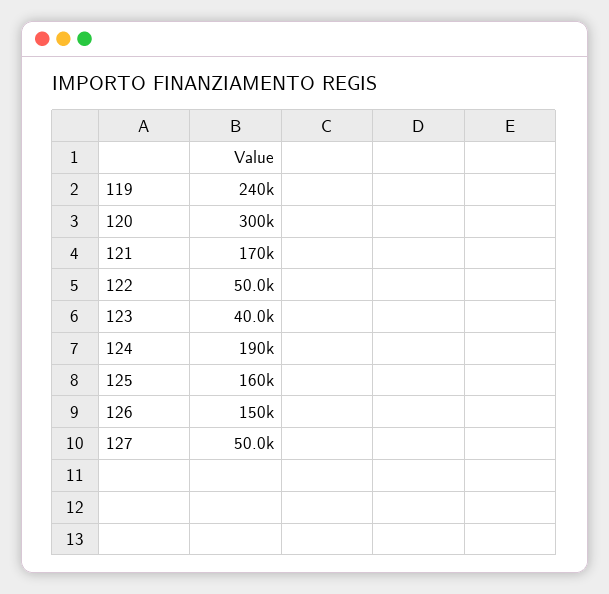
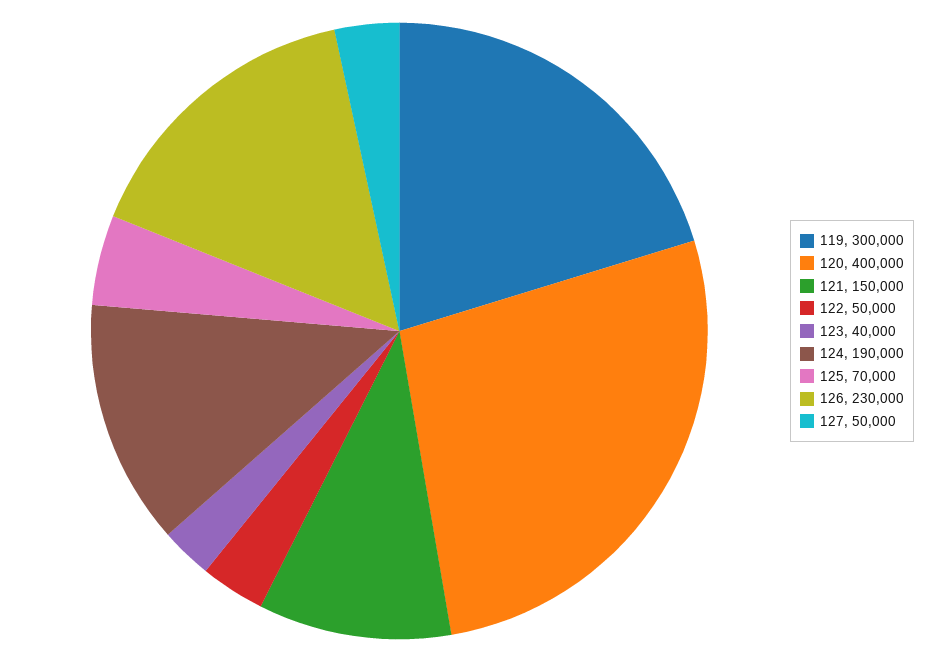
119: 240000 -> 300000
120: 300000 -> 400000
121: 170000 -> 150000
125: 160000 -> 70000
126: 150000 -> 230000

